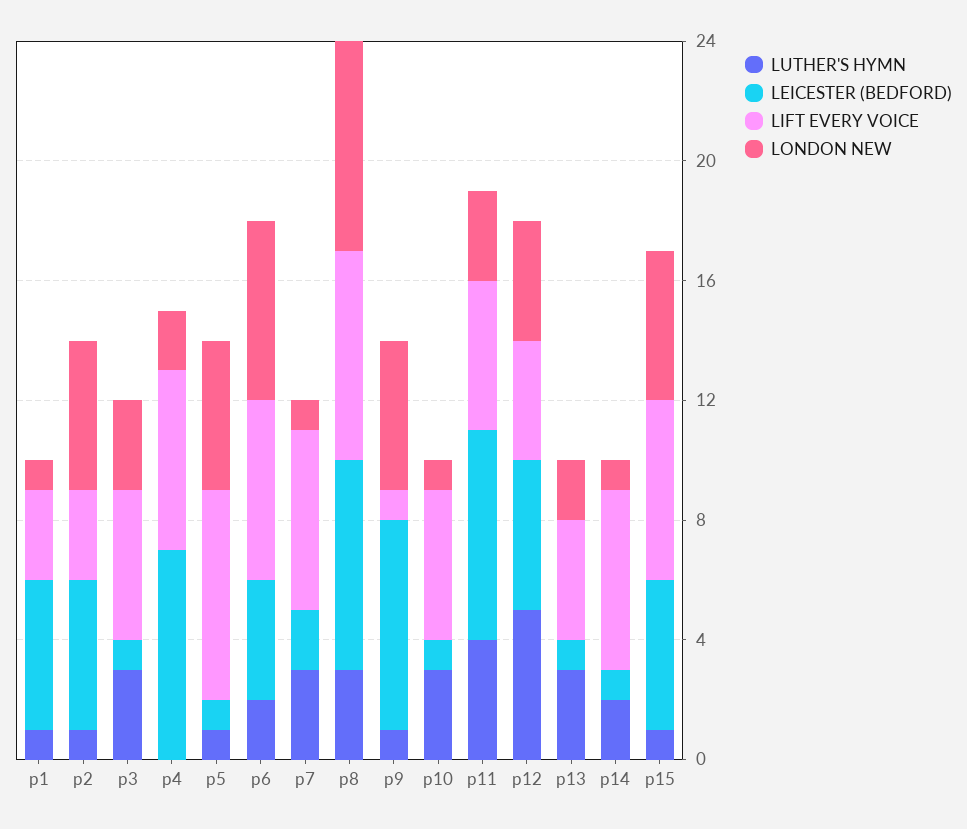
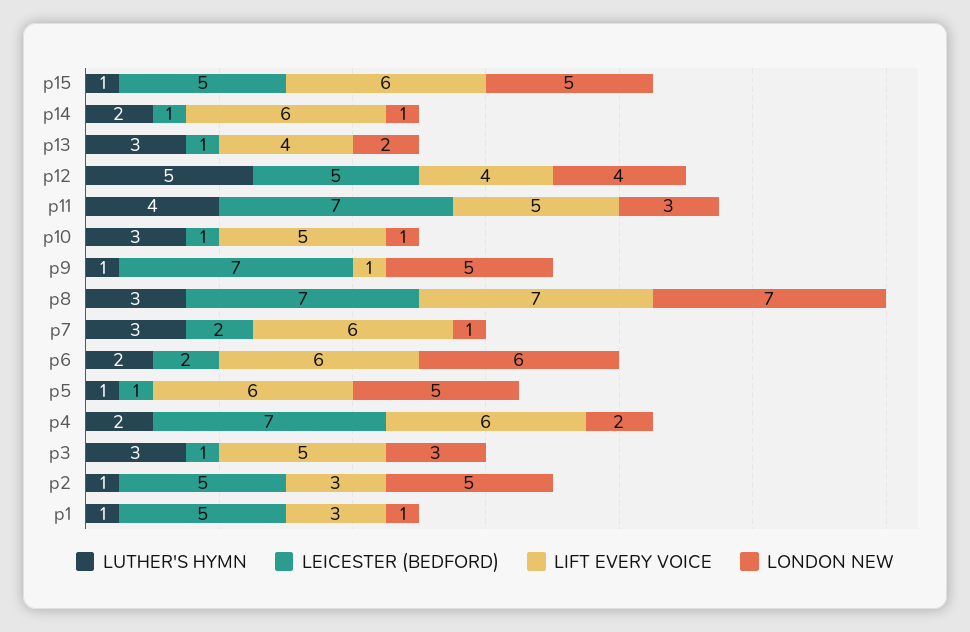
LUTHER'S HYMN, p4: 0 -> 2
LIFT EVERY VOICE, p5: 7 -> 6
LEICESTER (BEDFORD), p6: 4 -> 2

